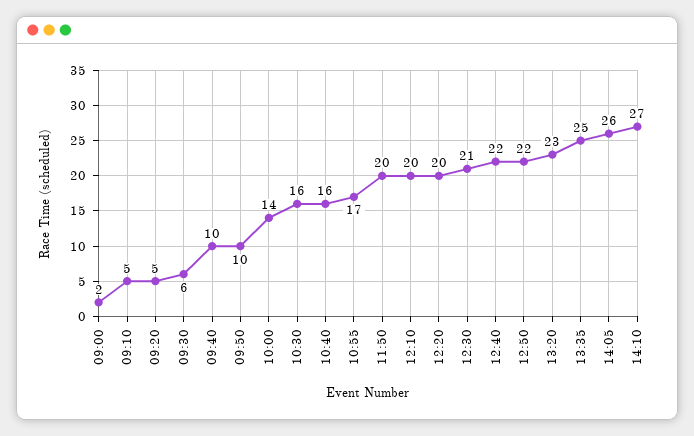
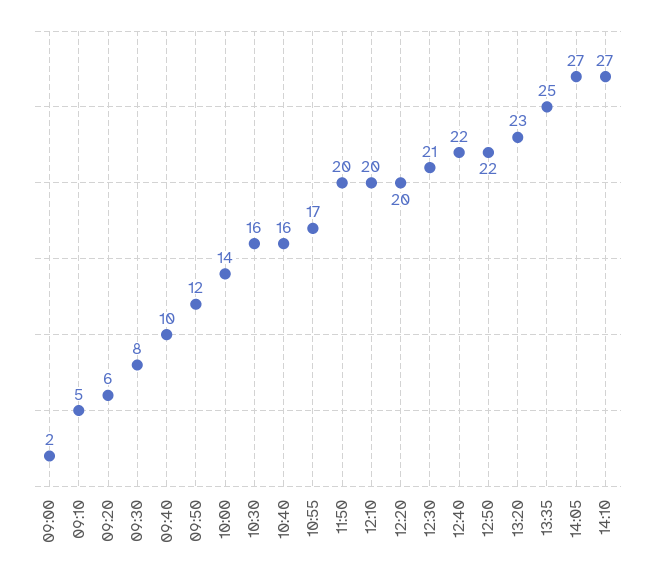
09:20: 5 -> 6
09:30: 6 -> 8
09:50: 10 -> 12
14:05: 26 -> 27

